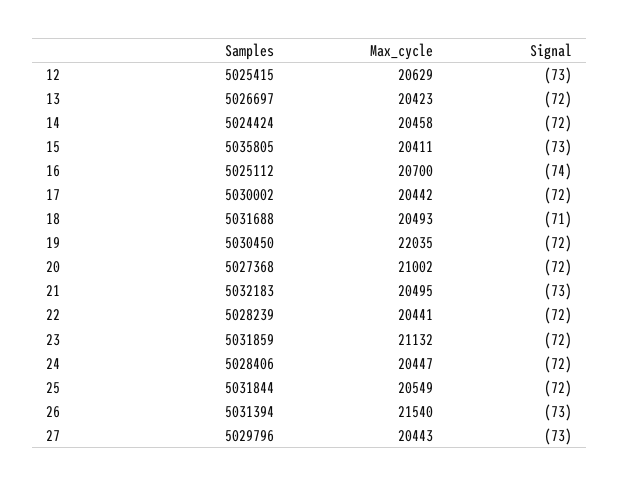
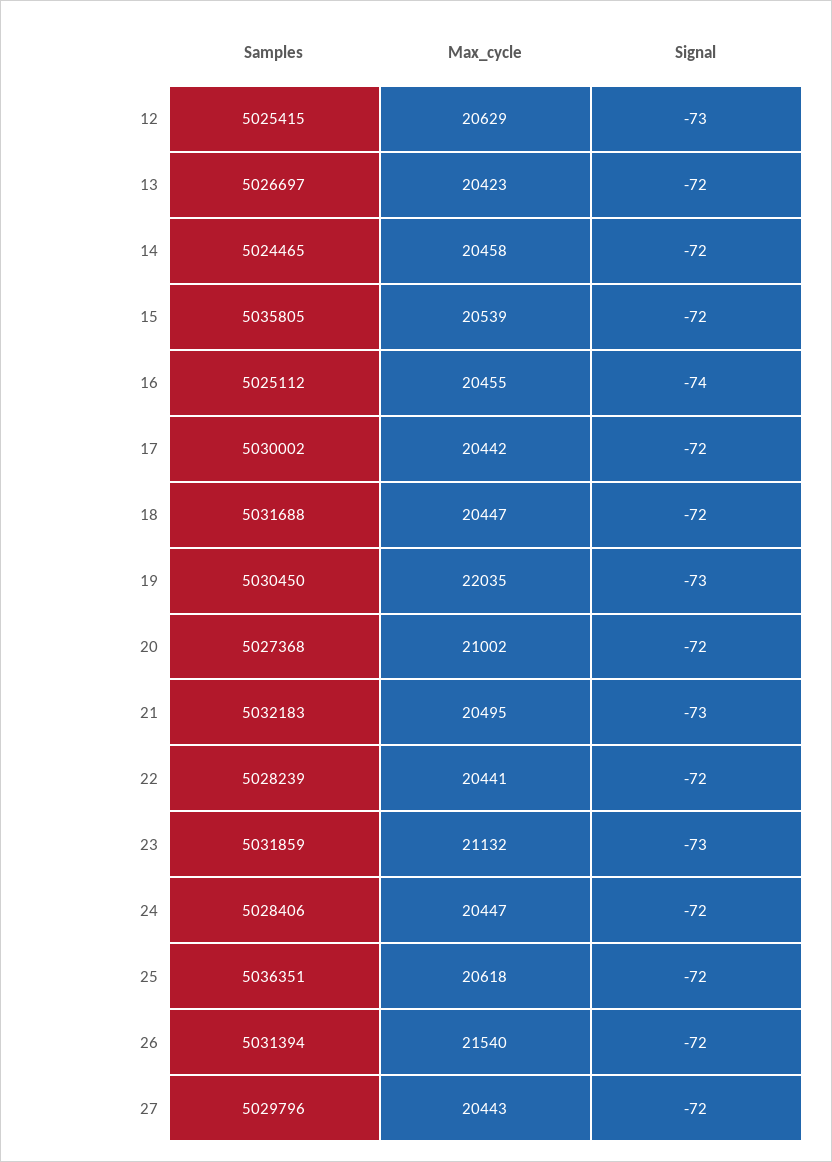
Samples, 14: 5024424 -> 5024465
Max_cycle, 15: 20411 -> 20539
Signal, 15: -73 -> -72
Max_cycle, 16: 20700 -> 20455
Max_cycle, 18: 20493 -> 20447
Signal, 18: -71 -> -72
Signal, 19: -72 -> -73
Signal, 23: -72 -> -73
Samples, 25: 5031844 -> 5036351
Max_cycle, 25: 20549 -> 20618
Signal, 26: -73 -> -72
Signal, 27: -73 -> -72

